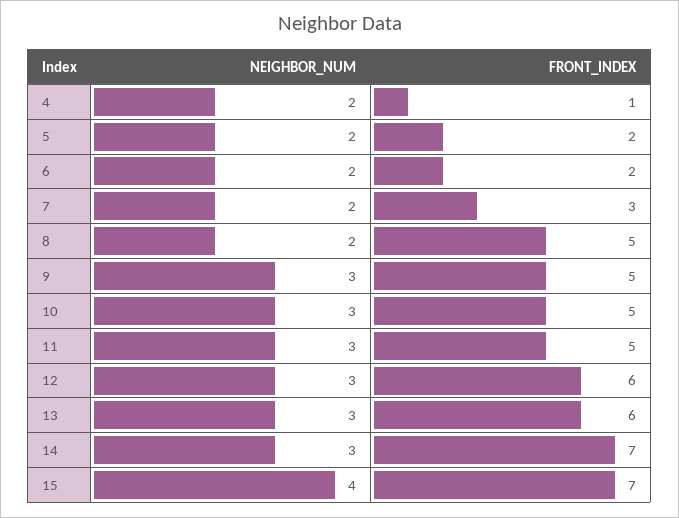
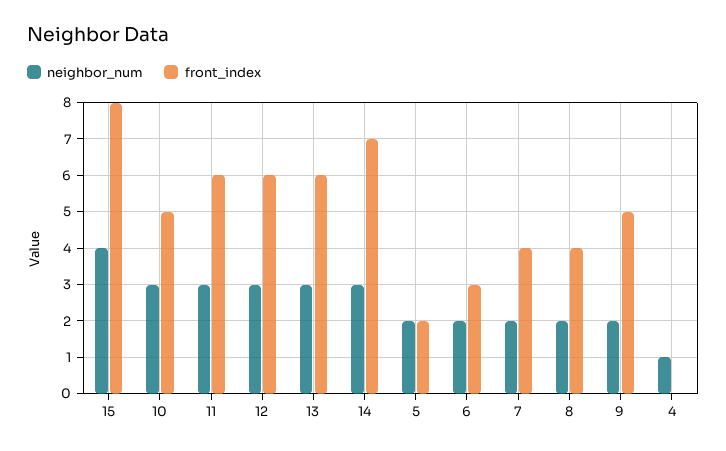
NEIGHBOR_NUM, 4: 2 -> 1
FRONT_INDEX, 4: 1 -> 0
FRONT_INDEX, 6: 2 -> 3
FRONT_INDEX, 7: 3 -> 4
FRONT_INDEX, 8: 5 -> 4
NEIGHBOR_NUM, 9: 3 -> 2
FRONT_INDEX, 11: 5 -> 6
FRONT_INDEX, 15: 7 -> 8

